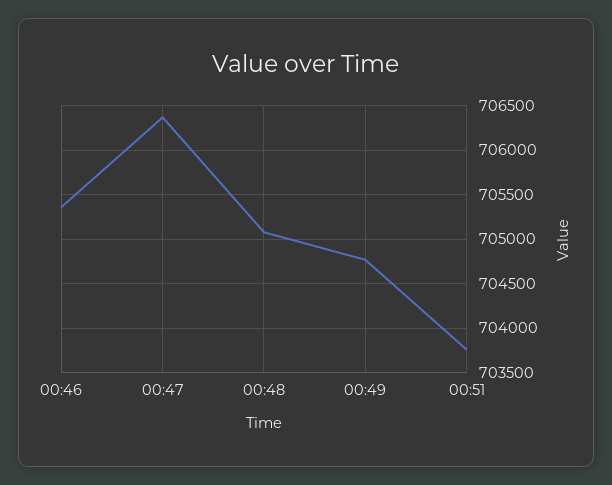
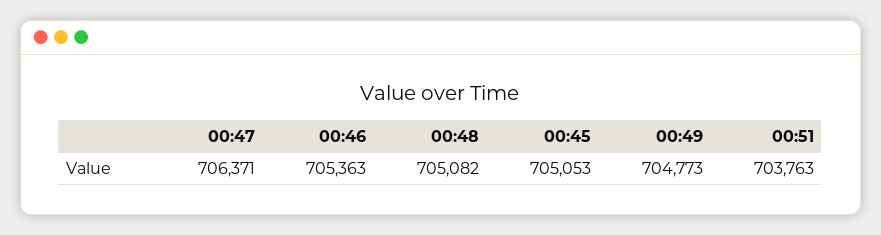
00:45: none -> 705053

